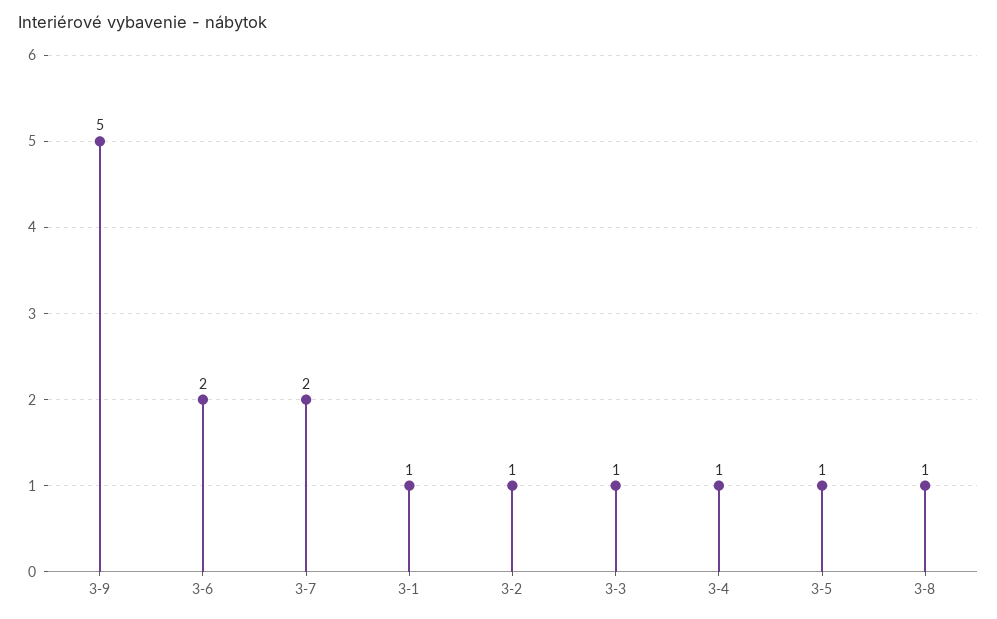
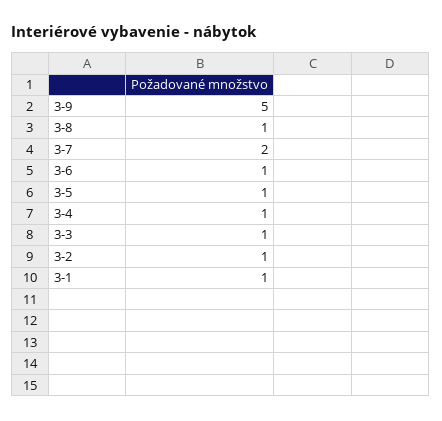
3-6: 2 -> 1

